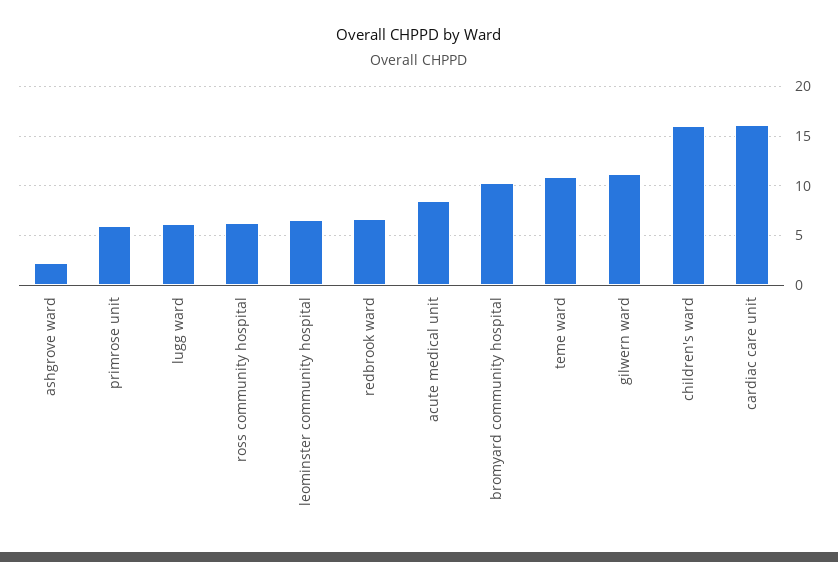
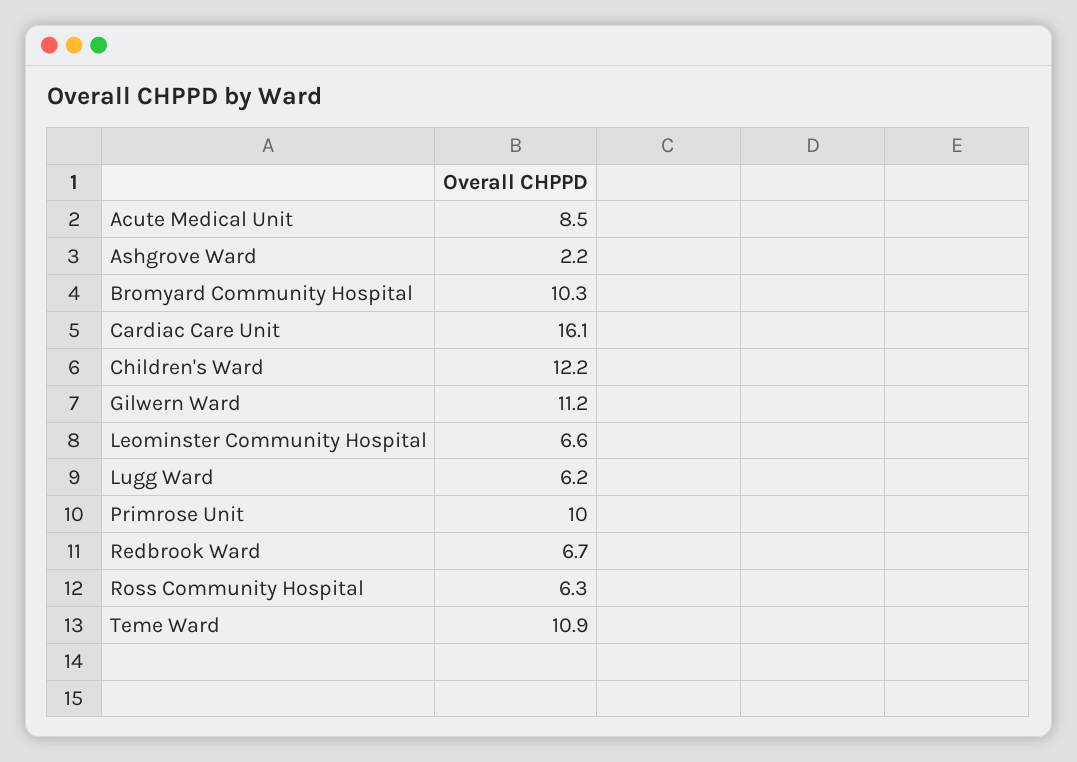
primrose unit: 6 -> 10
children's ward: 16 -> 12.2

